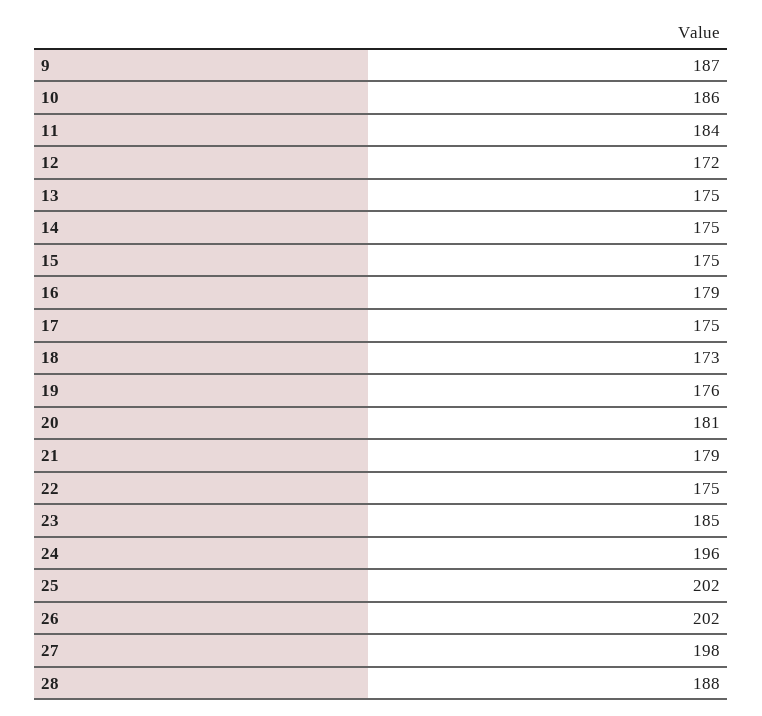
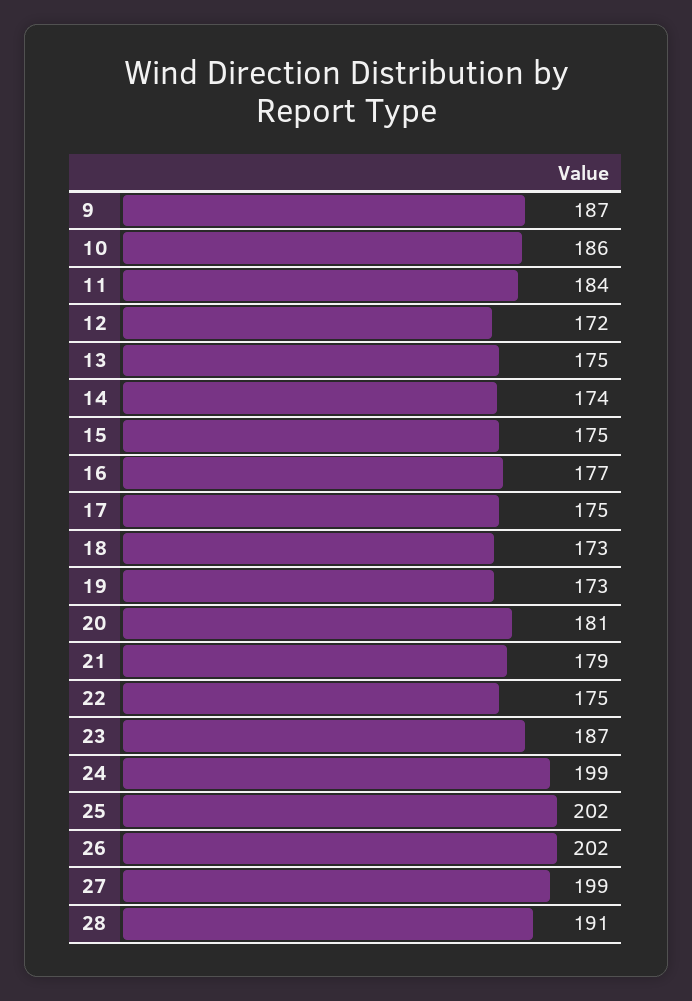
14: 175 -> 174
16: 179 -> 177
19: 176 -> 173
23: 185 -> 187
24: 196 -> 199
27: 198 -> 199
28: 188 -> 191

